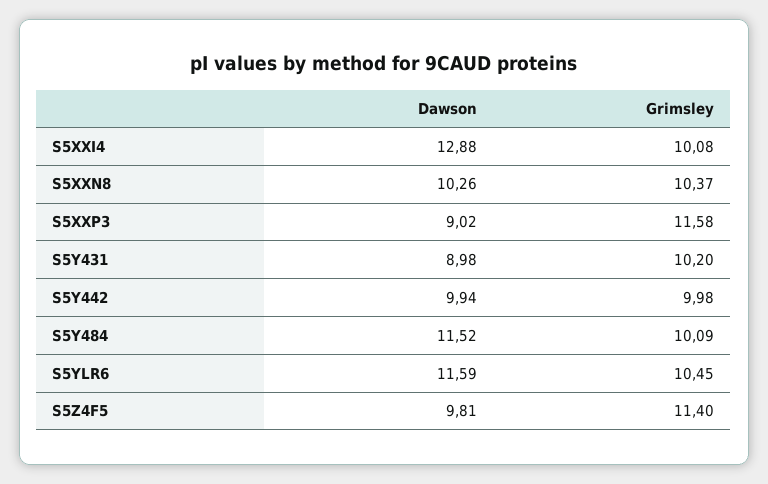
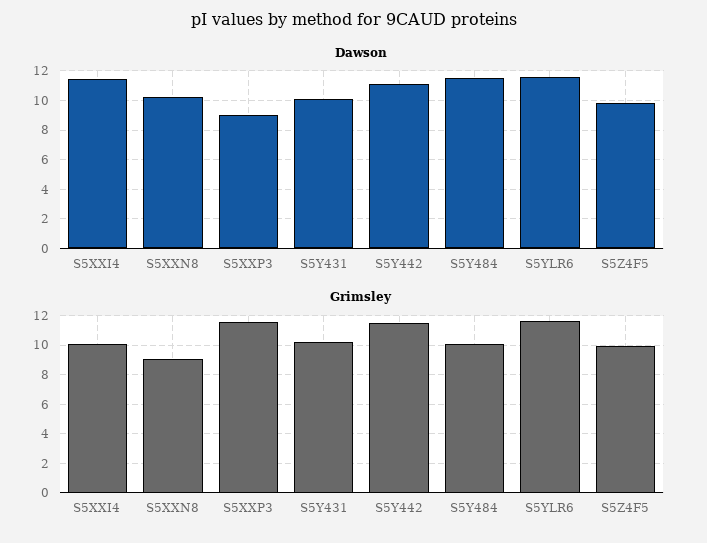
Dawson, S5XXI4: 12.88 -> 11.5
Grimsley, S5XXN8: 10.37 -> 9
Dawson, S5Y431: 8.98 -> 10
Dawson, S5Y442: 9.94 -> 11
Grimsley, S5Y442: 9.98 -> 11.5
Grimsley, S5YLR6: 10.45 -> 11.5
Grimsley, S5Z4F5: 11.4 -> 10

